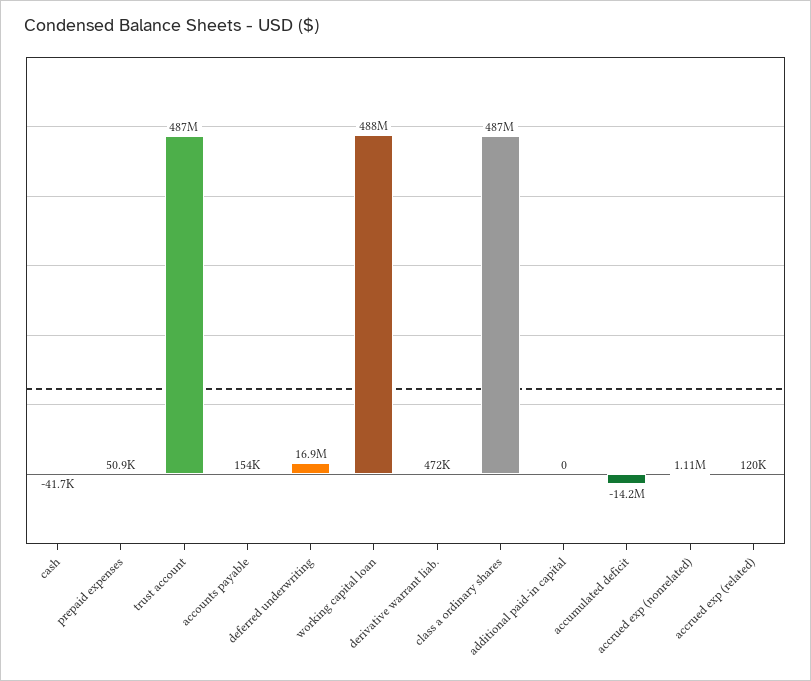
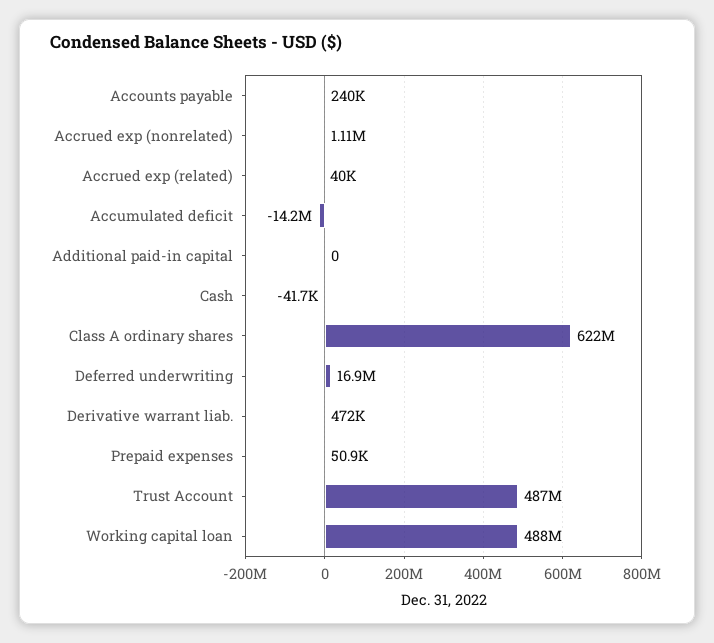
accounts payable: 154000 -> 240000
class a ordinary shares: 487000000 -> 622000000
accrued exp (related): 120000 -> 40000

